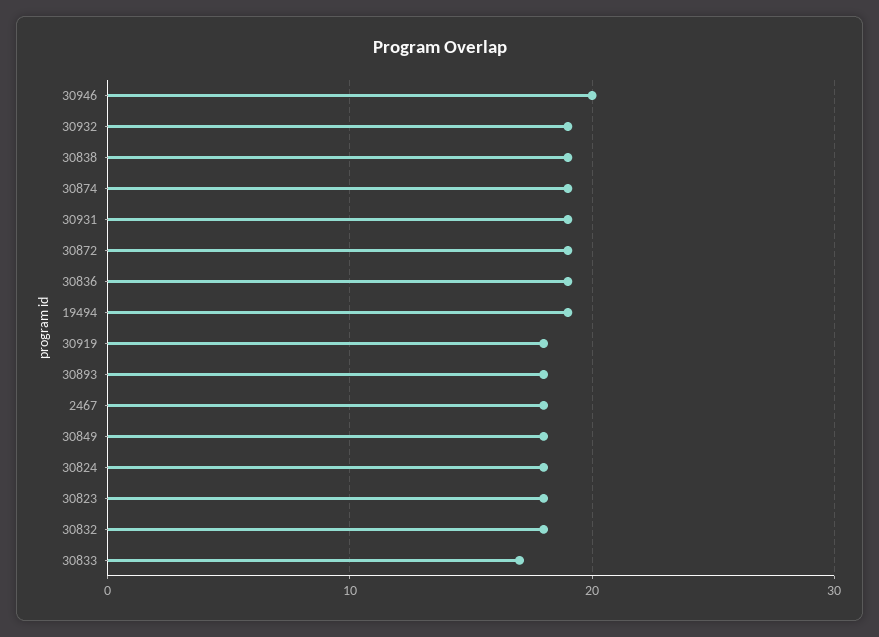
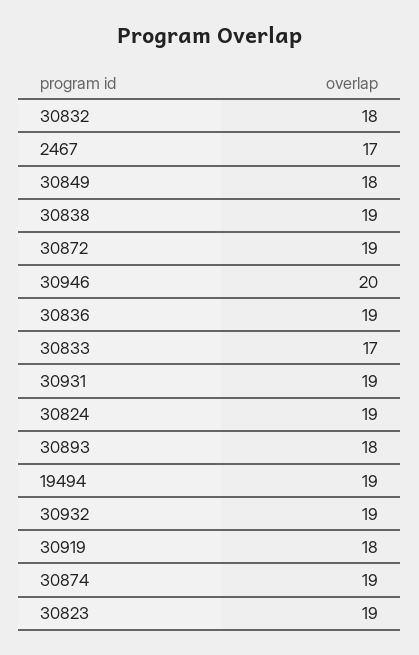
2467: 18 -> 17
30824: 18 -> 19
30823: 18 -> 19

